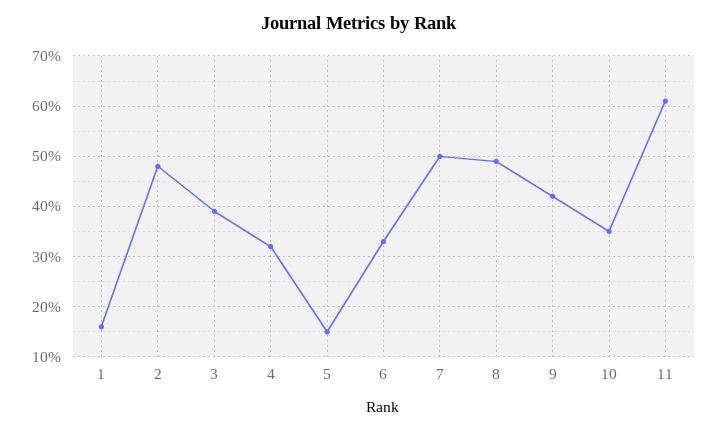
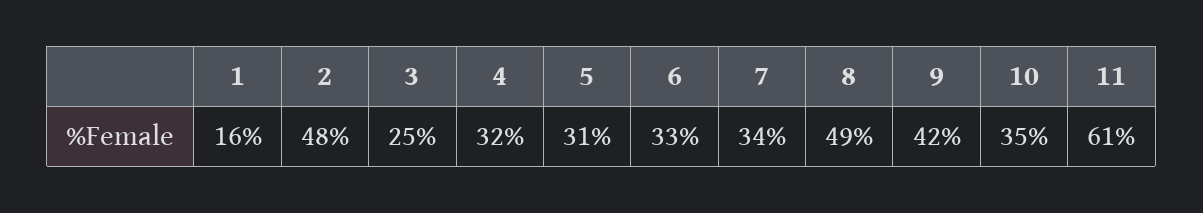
3: 40 -> 25
5: 15 -> 31
7: 50 -> 34

